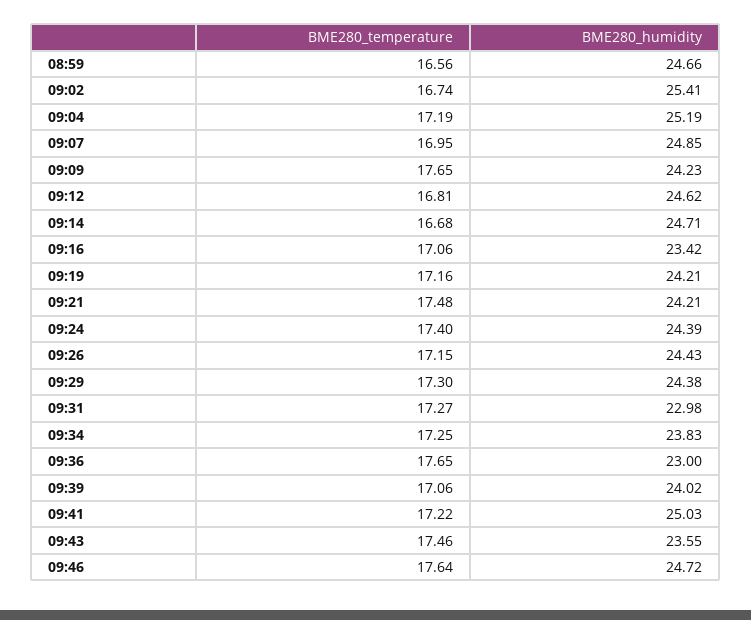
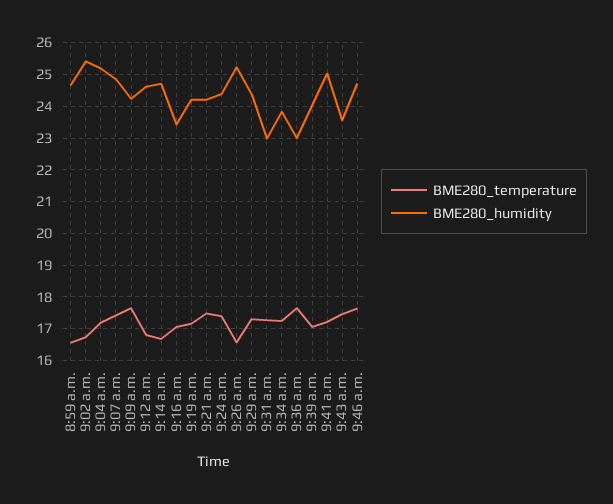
BME280_temperature, 09:07: 16.95 -> 17.4
BME280_temperature, 09:26: 17.15 -> 16.6
BME280_humidity, 09:26: 24.43 -> 25.2

